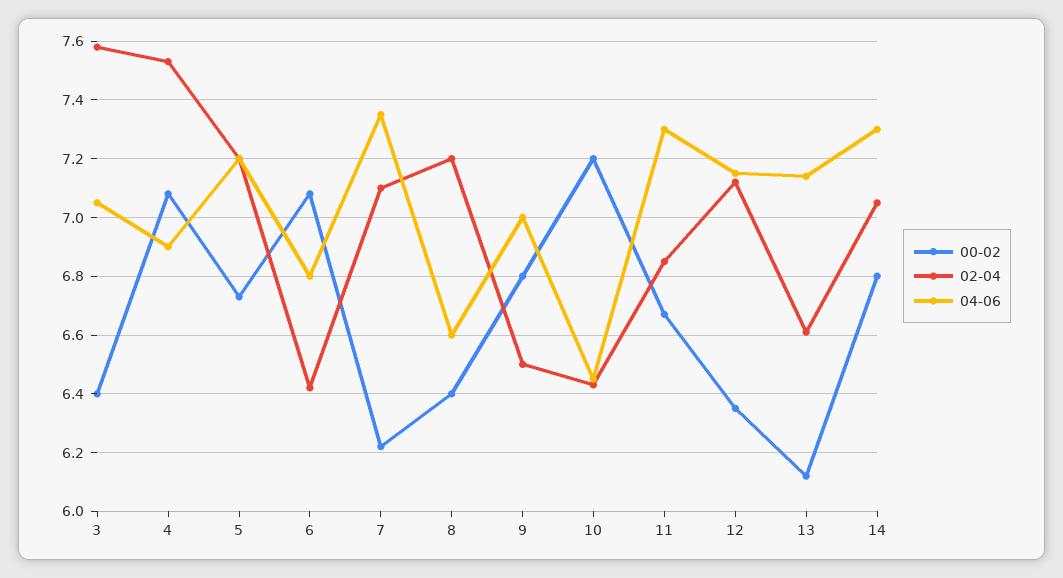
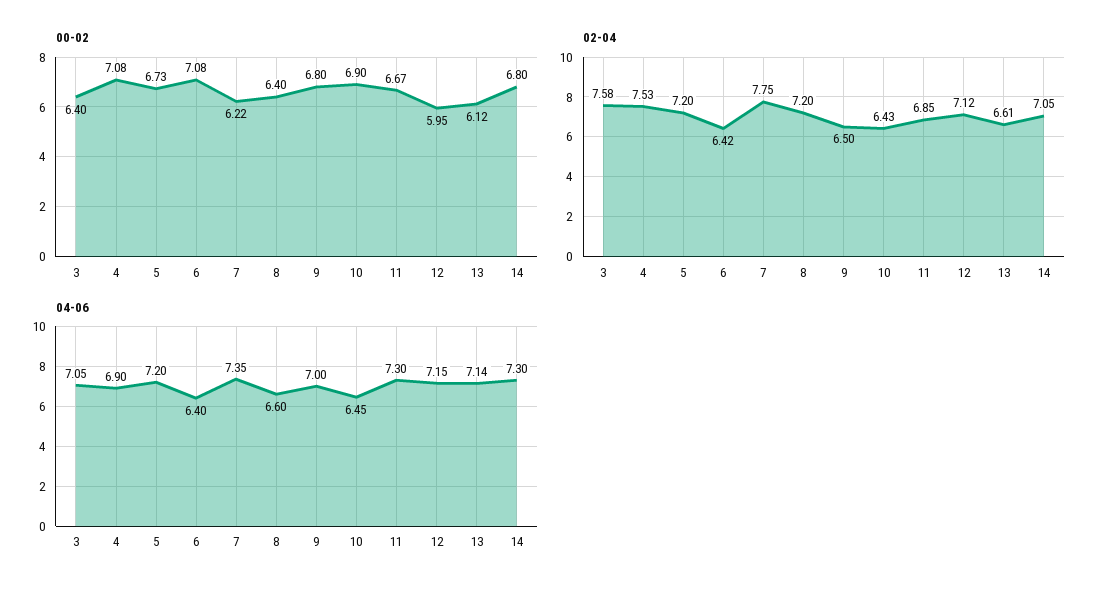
04-06, 6: 6.8 -> 6.4
02-04, 7: 7.1 -> 7.75
00-02, 10: 7.2 -> 6.9
00-02, 12: 6.35 -> 5.95

